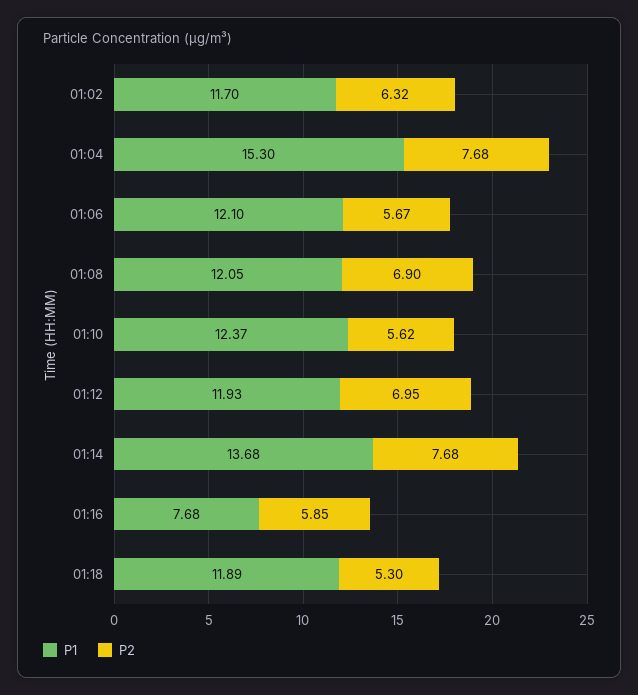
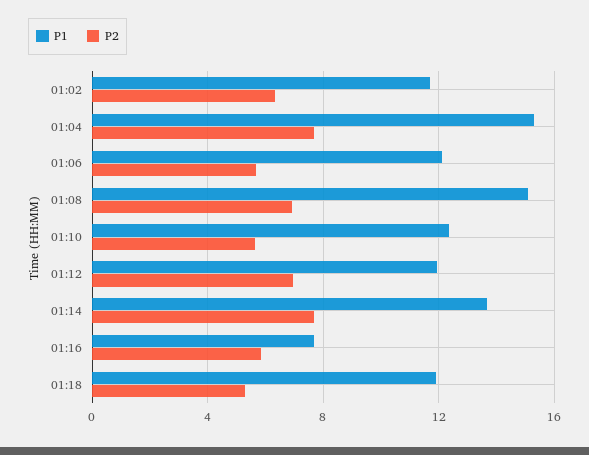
P1, 01:08: 12.05 -> 15

